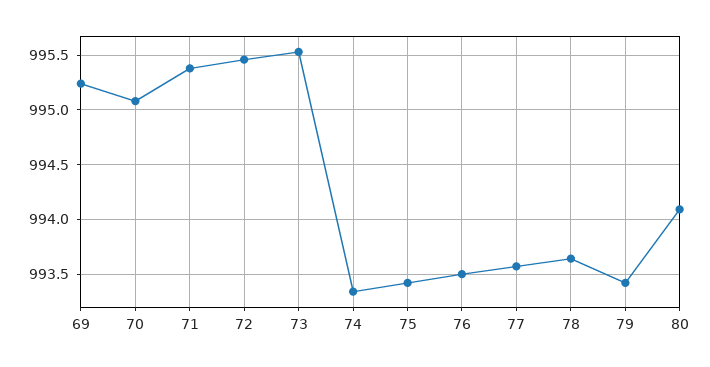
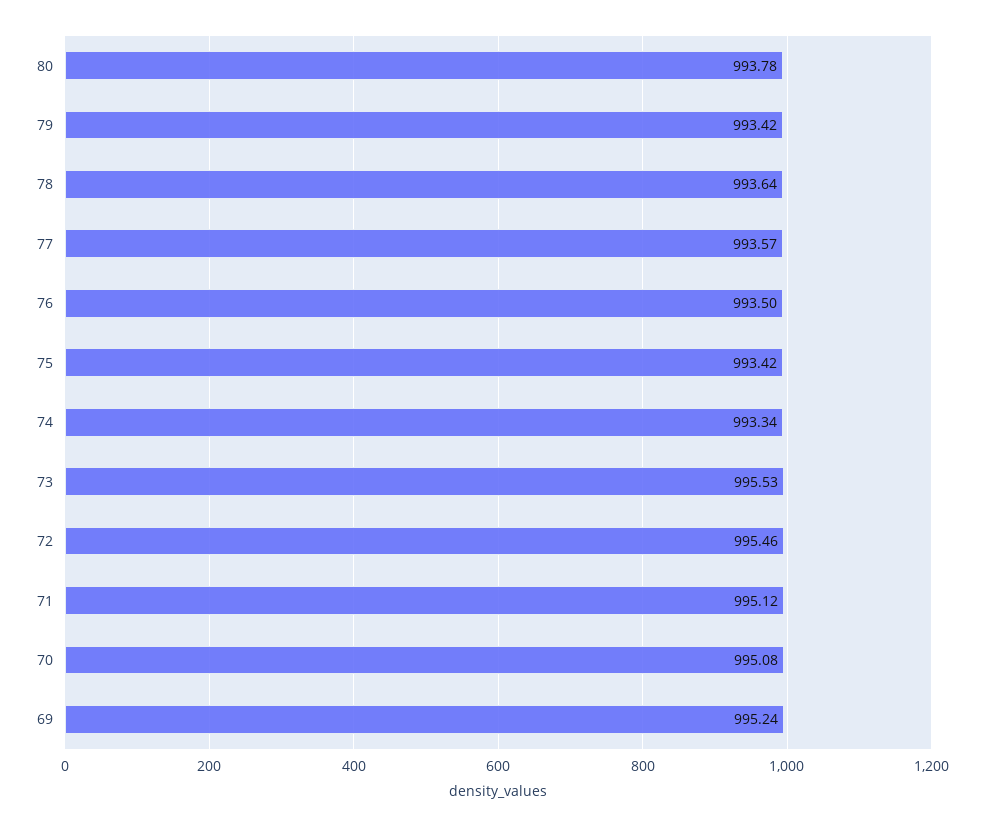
71: 995.4 -> 995.12
80: 994.1 -> 993.78

